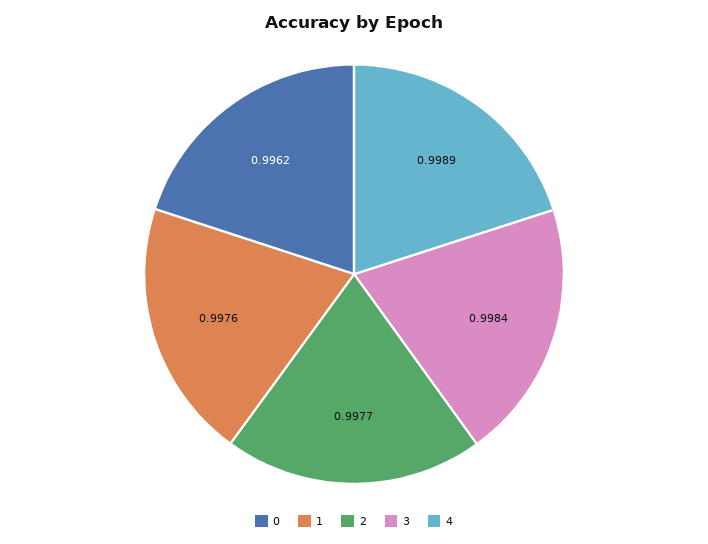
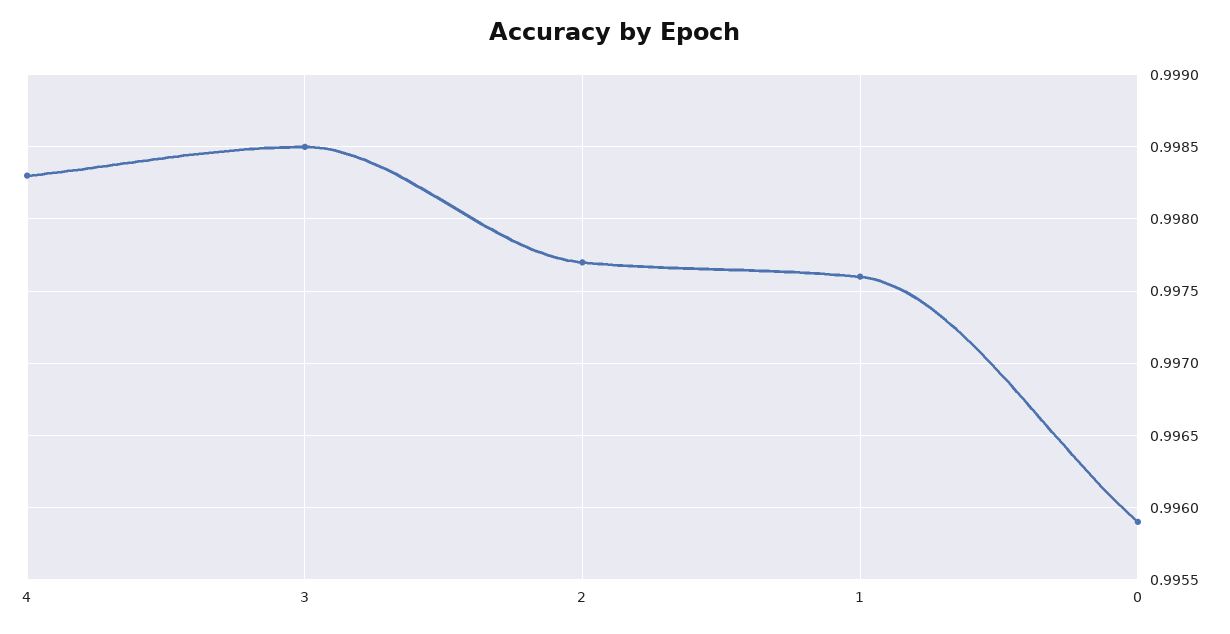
0: 0.9962 -> 0.9959
3: 0.9984 -> 0.9985
4: 0.9989 -> 0.9983

